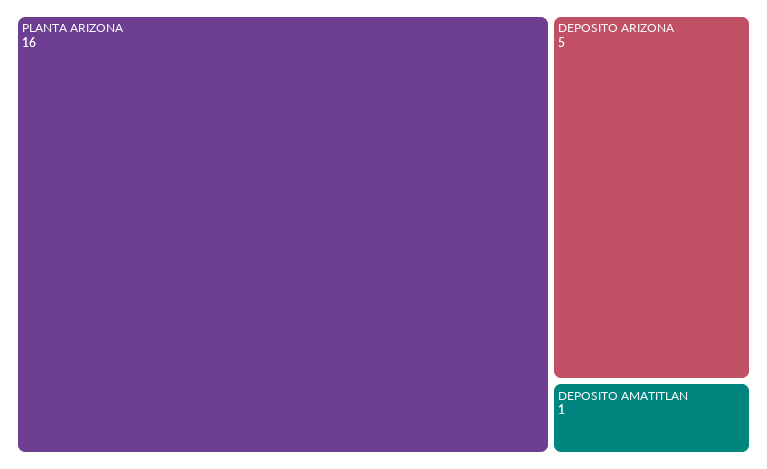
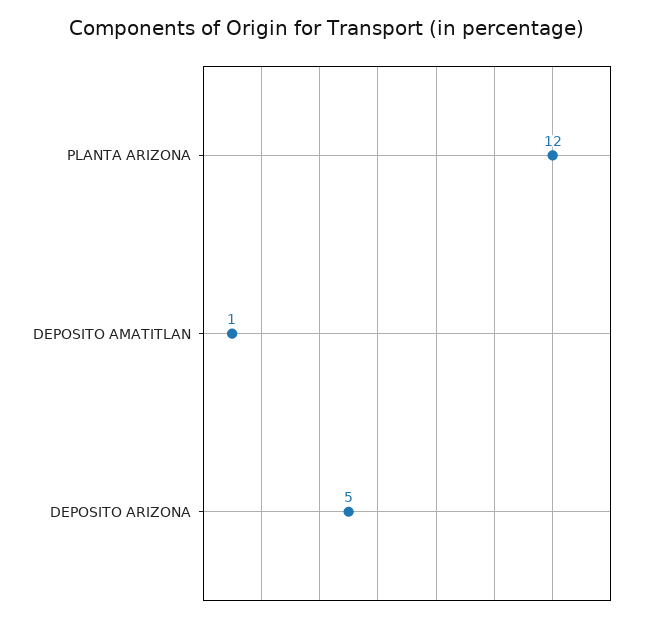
PLANTA ARIZONA: 16 -> 12

